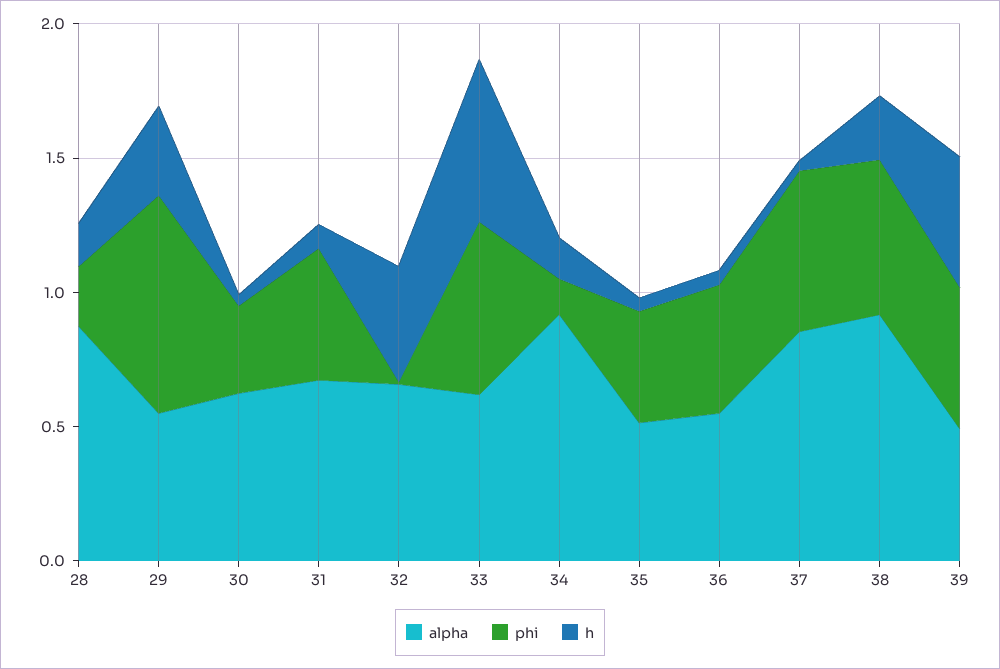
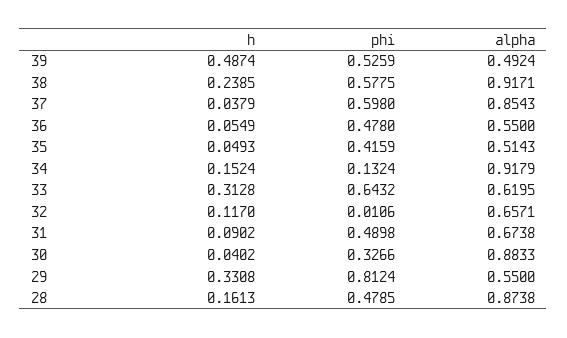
phi, 28: 0.2 -> 0.4785
alpha, 30: 0.6 -> 0.8833
h, 32: 0.4 -> 0.117
h, 33: 0.6 -> 0.3128

